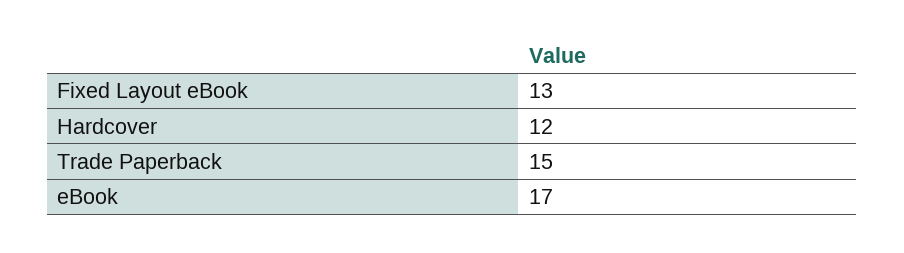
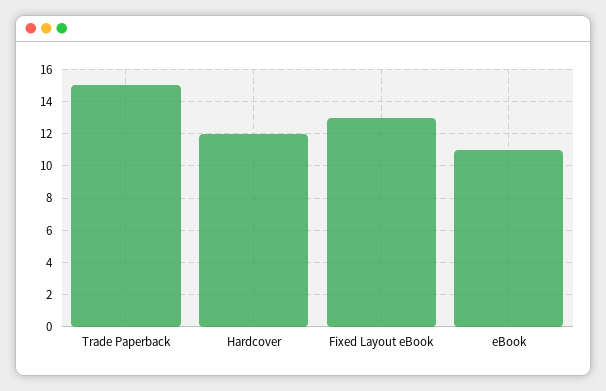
eBook: 17 -> 11

